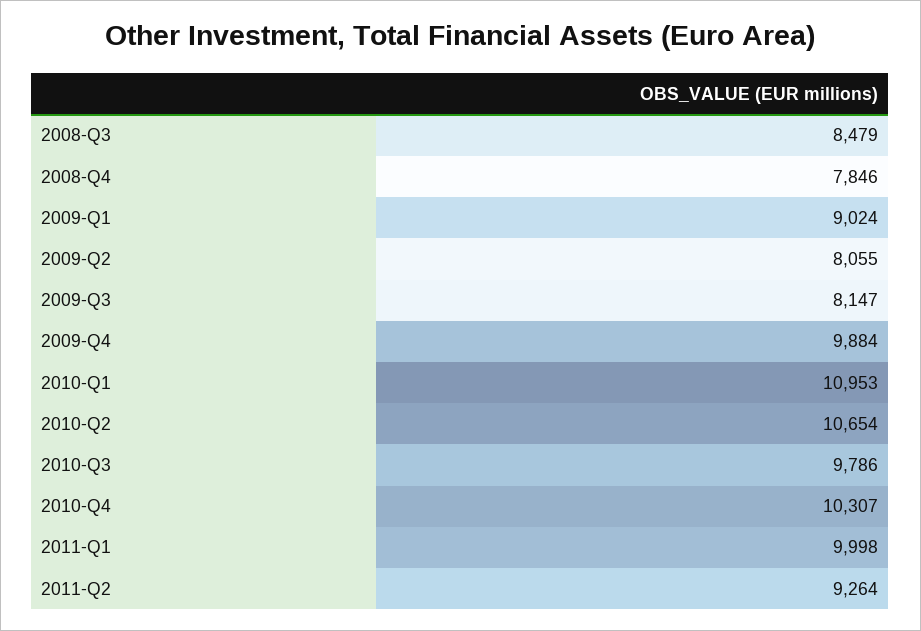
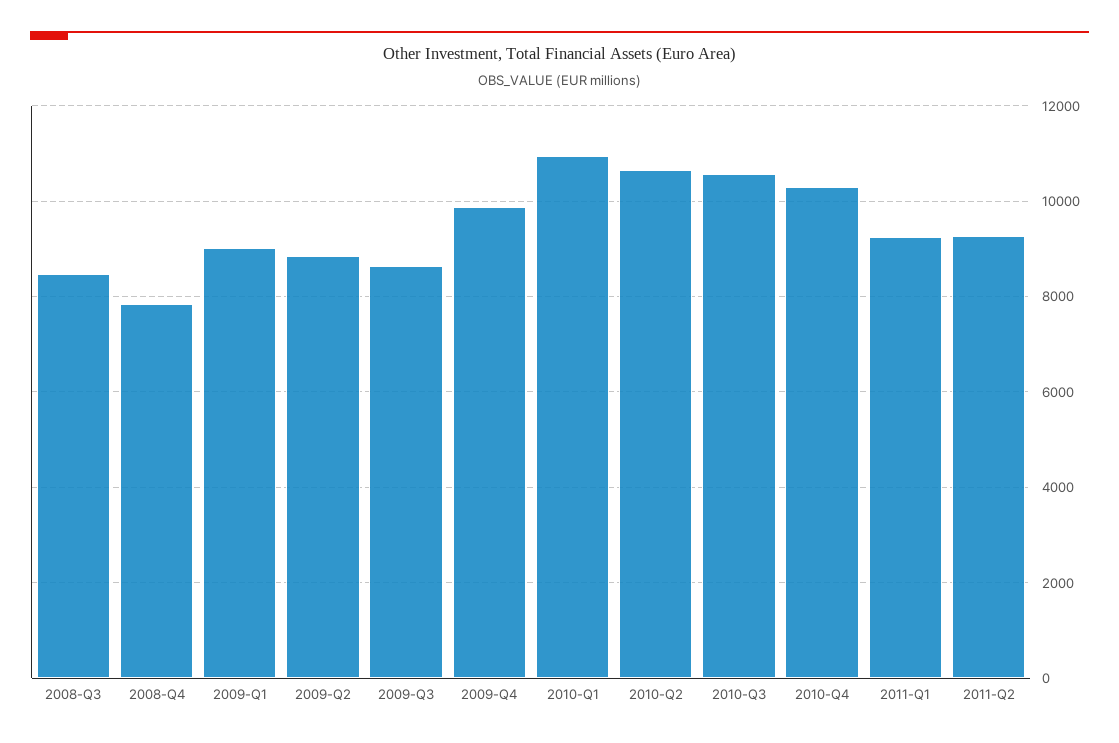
2009-Q2: 8055 -> 8800
2009-Q3: 8147 -> 8600
2010-Q3: 9786 -> 10600
2011-Q1: 9998 -> 9200

